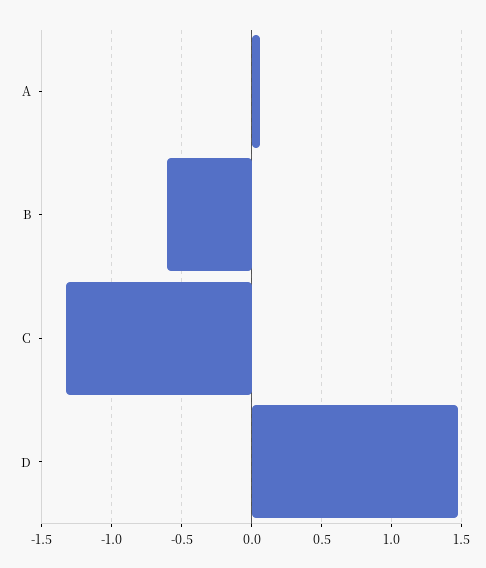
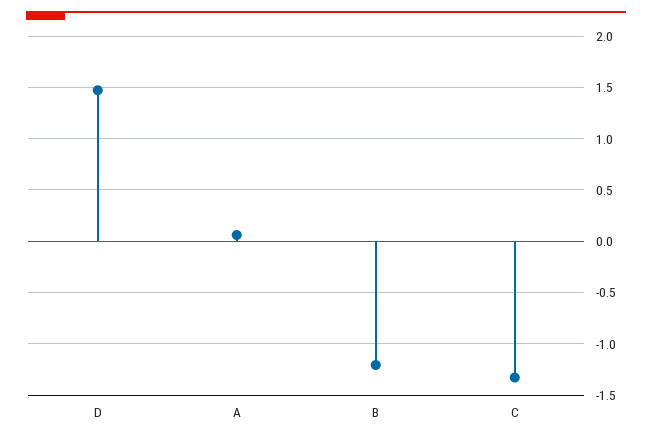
B: -0.6 -> -1.2

